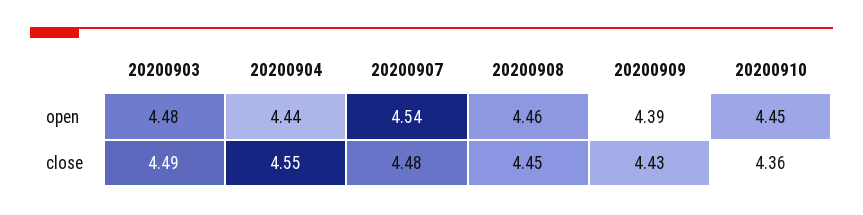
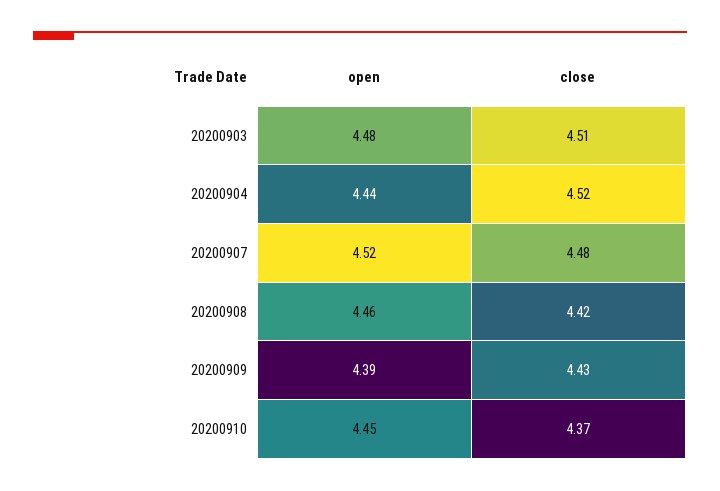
20200907, open: 4.54 -> 4.52
20200903, close: 4.49 -> 4.51
20200904, close: 4.55 -> 4.52
20200908, close: 4.45 -> 4.42
20200910, close: 4.36 -> 4.37

